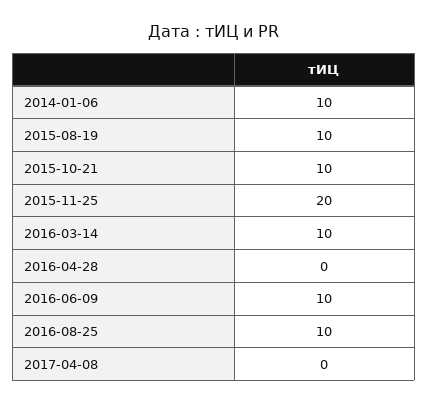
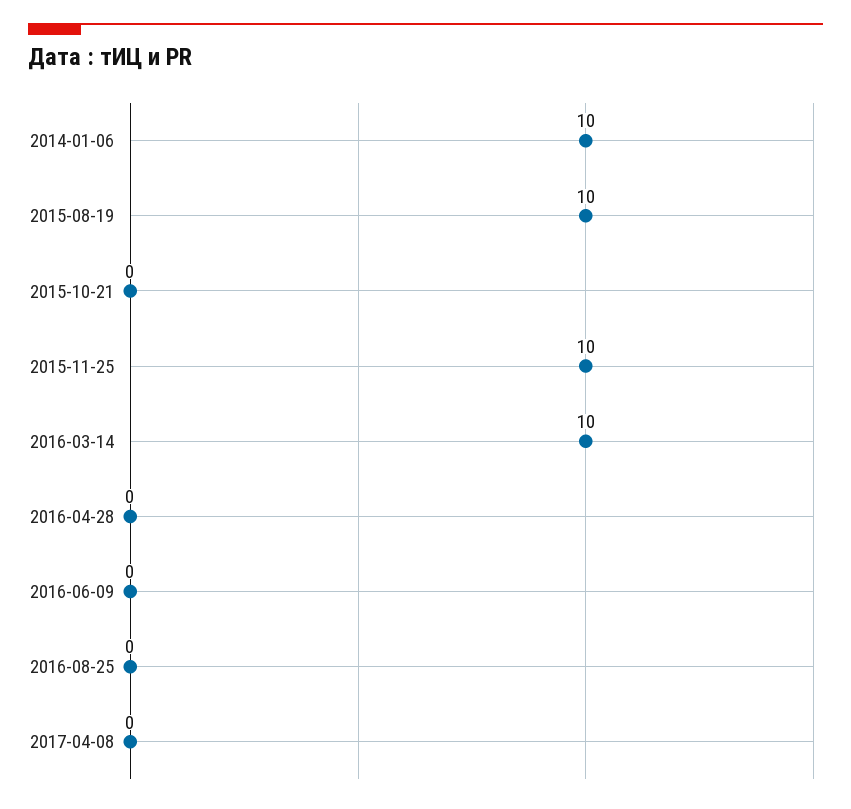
2015-10-21: 10 -> 0
2015-11-25: 20 -> 10
2016-06-09: 10 -> 0
2016-08-25: 10 -> 0

